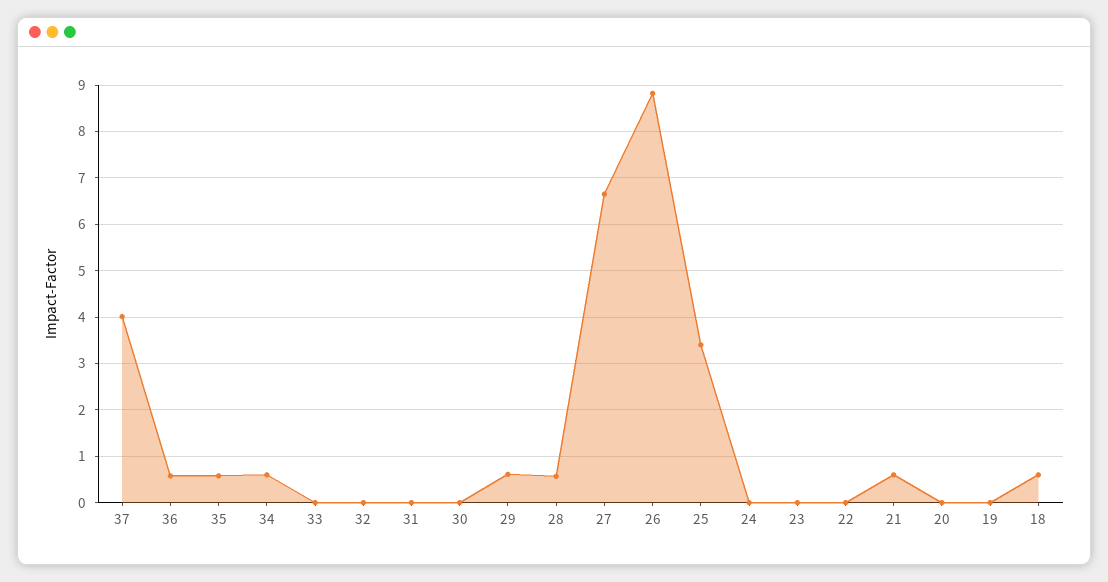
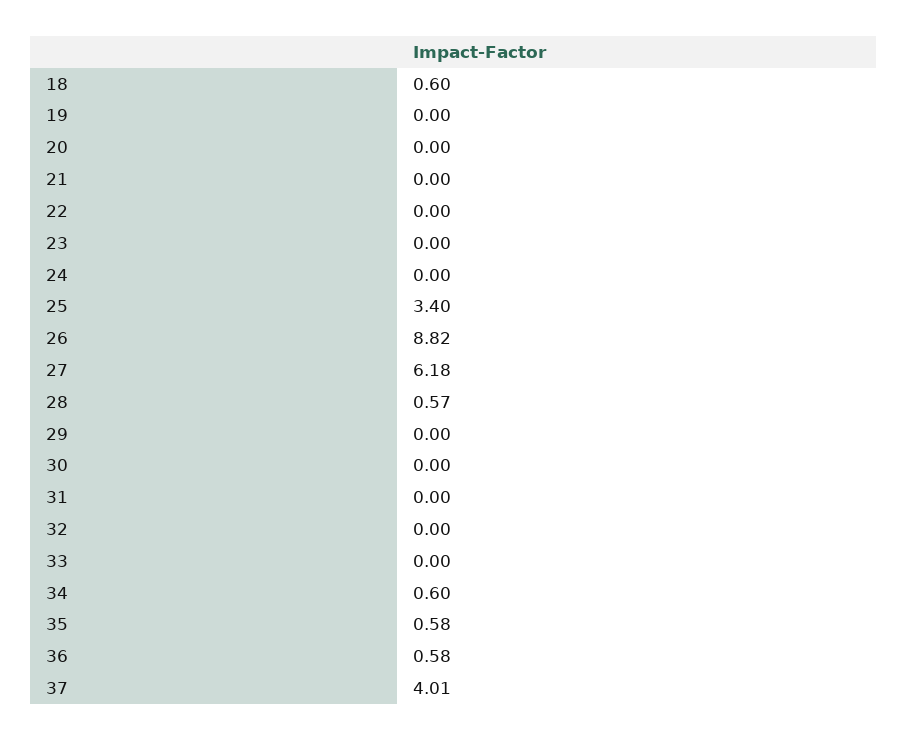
29: 0.6 -> 0
27: 6.6 -> 6.18
21: 0.6 -> 0

